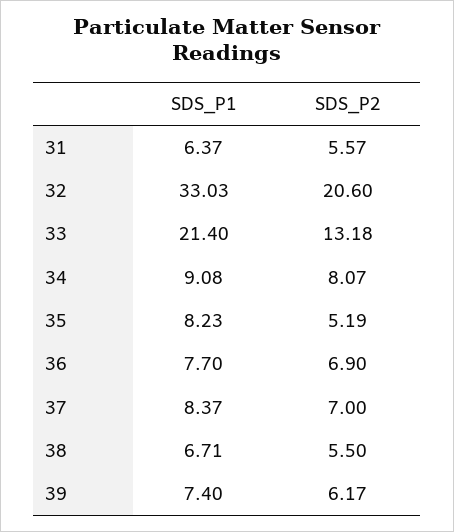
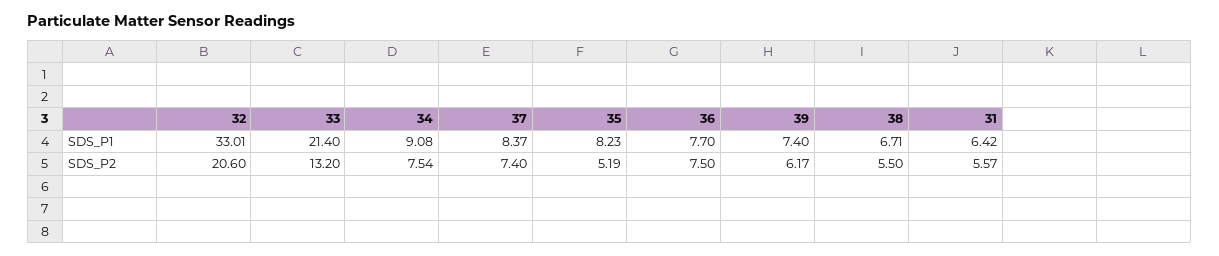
SDS_P1, 31: 6.37 -> 6.42
SDS_P1, 32: 33.03 -> 33.01
SDS_P2, 33: 13.18 -> 13.2
SDS_P2, 34: 8.07 -> 7.54
SDS_P2, 36: 6.9 -> 7.5
SDS_P2, 37: 7 -> 7.4

